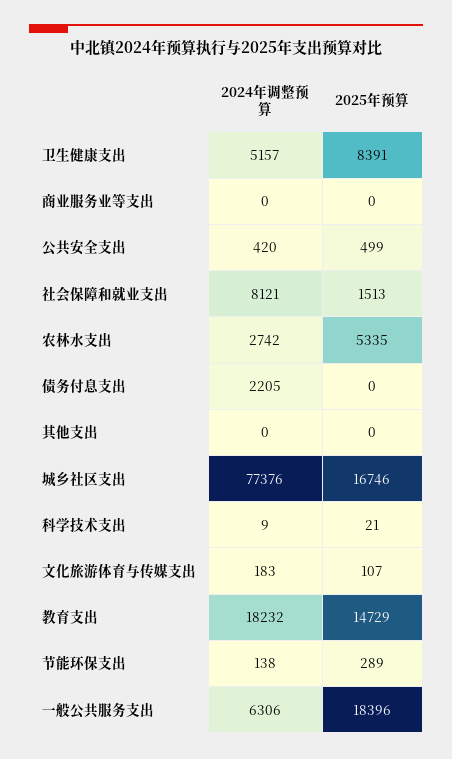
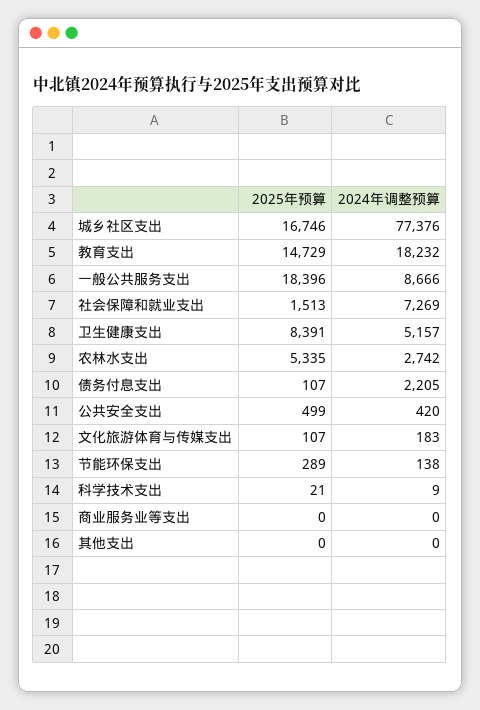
2024年调整预算, 社会保障和就业支出: 8121 -> 7269
2025年预算, 债务付息支出: 0 -> 107
2024年调整预算, 一般公共服务支出: 6306 -> 8666

